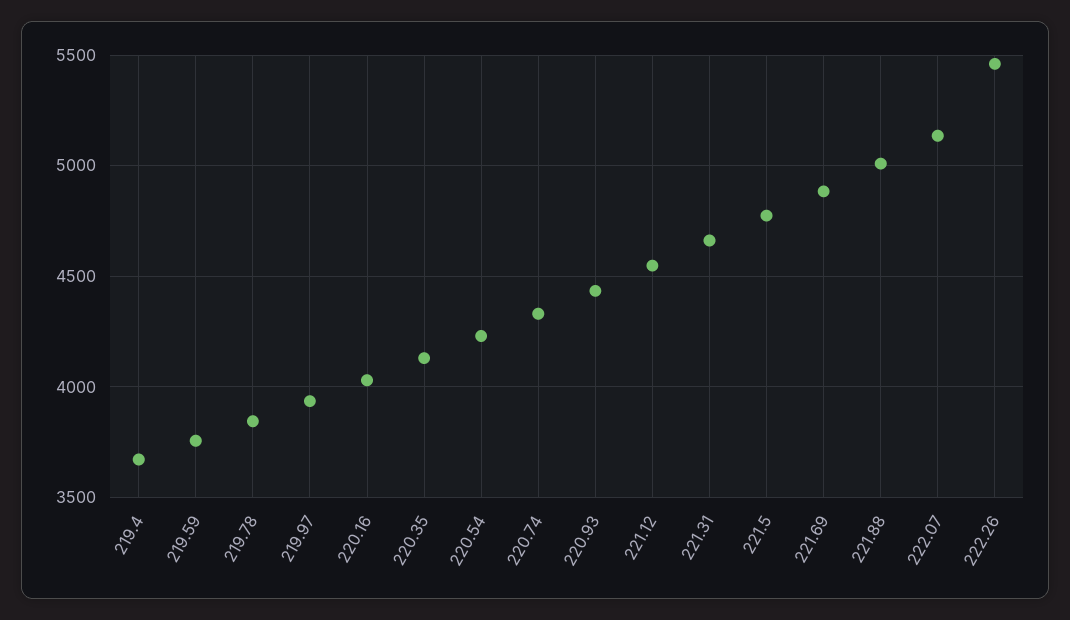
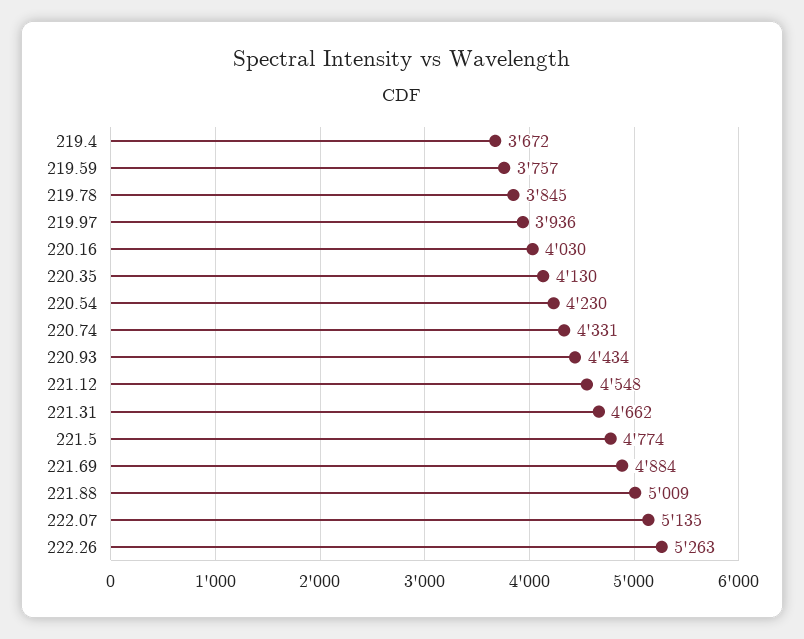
222.26: 5450 -> 5263

